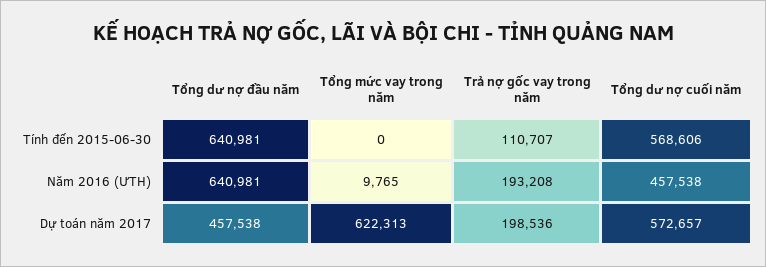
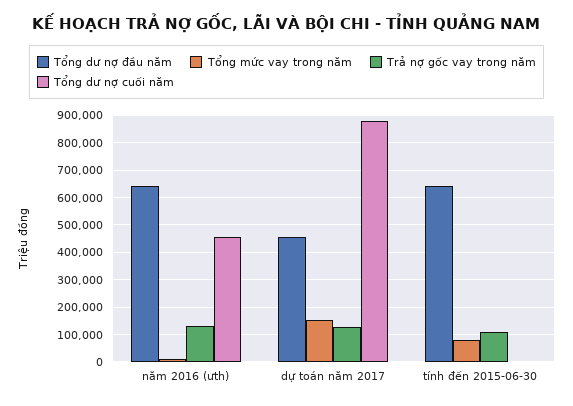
Tổng mức vay trong năm, Tính đến 2015-06-30: 0 -> 75000
Tổng dư nợ cuối năm, Tính đến 2015-06-30: 568606 -> 0
Trả nợ gốc vay trong năm, Năm 2016 (ƯTH): 193208 -> 125000
Tổng mức vay trong năm, Dự toán năm 2017: 622313 -> 150000
Trả nợ gốc vay trong năm, Dự toán năm 2017: 198536 -> 125000
Tổng dư nợ cuối năm, Dự toán năm 2017: 572657 -> 875000

